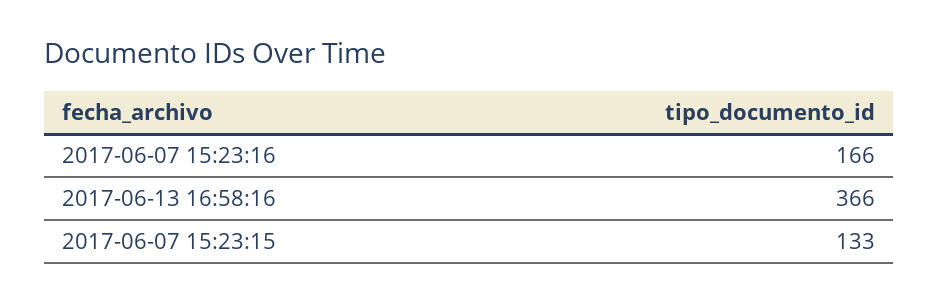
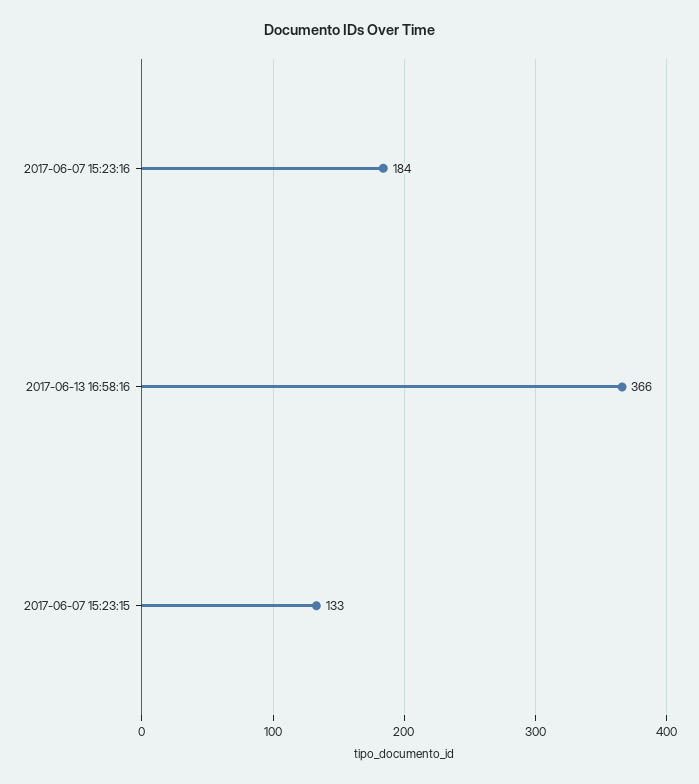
2017-06-07 15:23:16: 166 -> 184

